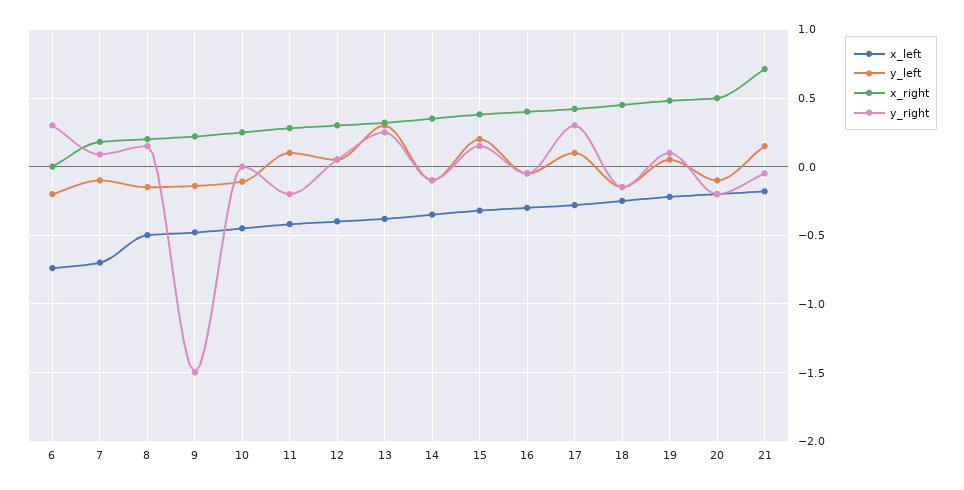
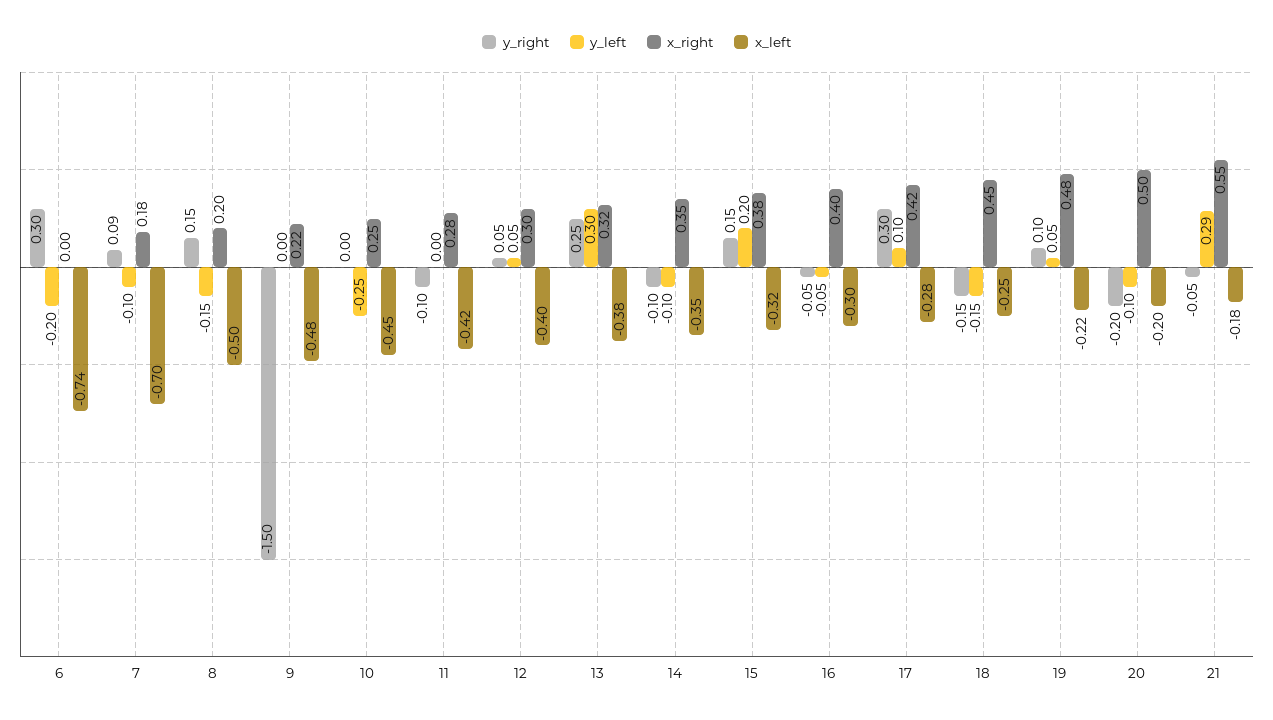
y_left, 9: -0.15 -> 0
y_left, 10: -0.1 -> -0.25
y_left, 11: 0.1 -> 0
y_right, 11: -0.2 -> -0.1
y_left, 21: 0.15 -> 0.29
x_right, 21: 0.7 -> 0.55

